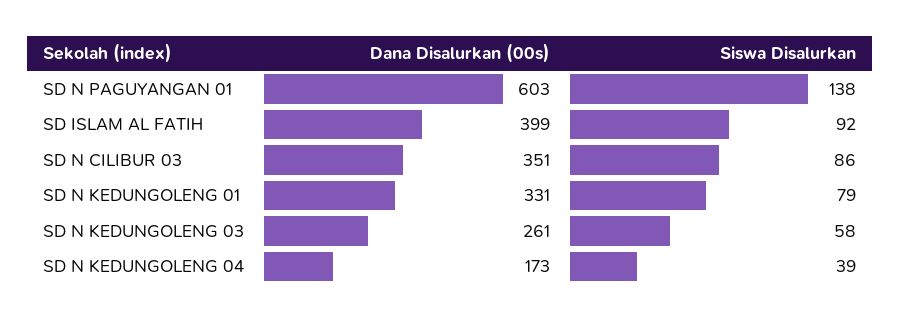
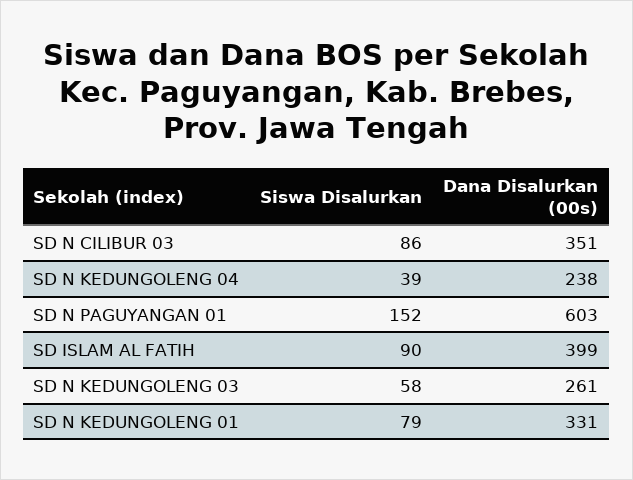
Siswa Disalurkan, SD N PAGUYANGAN 01: 138 -> 152
Siswa Disalurkan, SD ISLAM AL FATIH: 92 -> 90
Dana Disalurkan (00s), SD N KEDUNGOLENG 04: 173 -> 238

